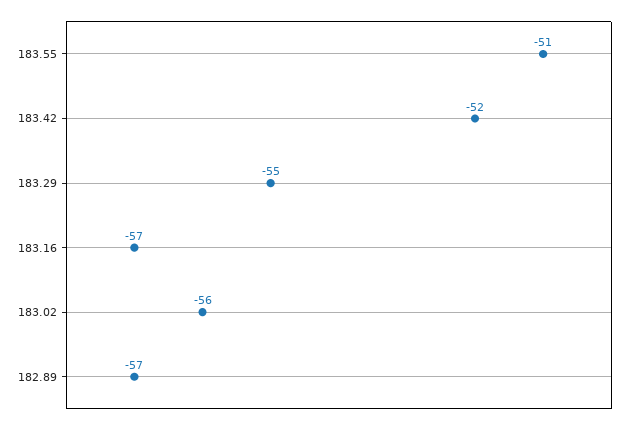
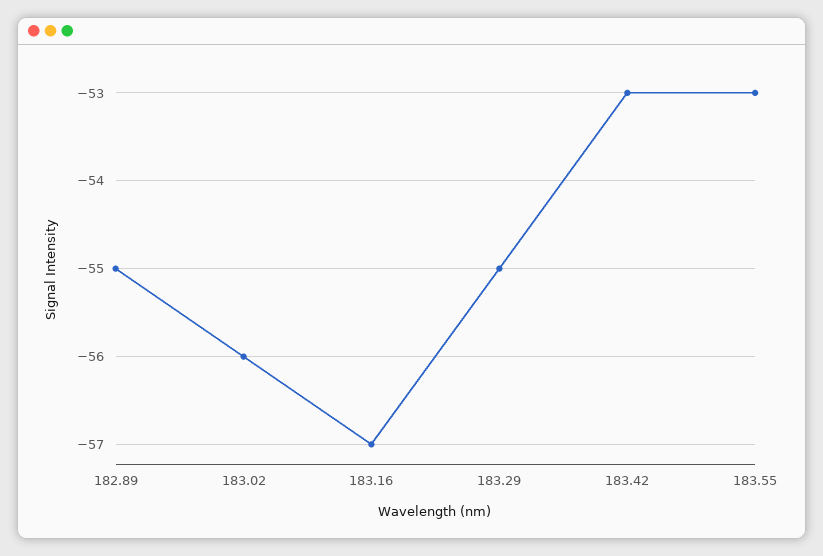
183.55: -51 -> -53
183.42: -52 -> -53
182.89: -57 -> -55

